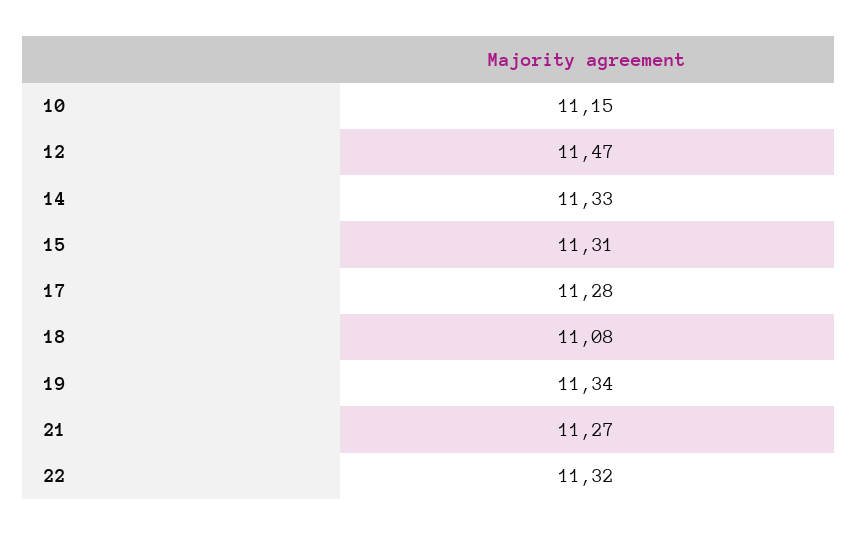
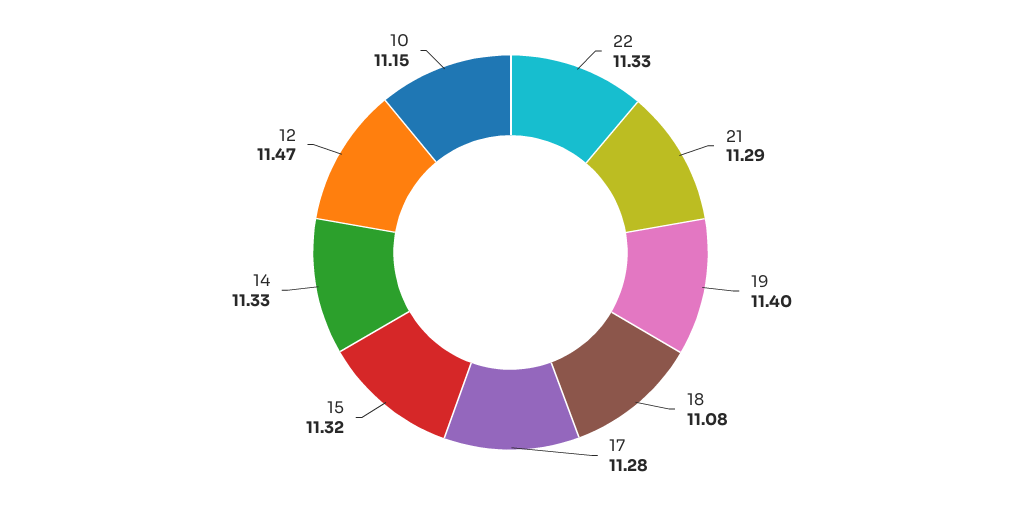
15: 11.31 -> 11.32
19: 11.34 -> 11.4
21: 11.27 -> 11.29
22: 11.32 -> 11.33

